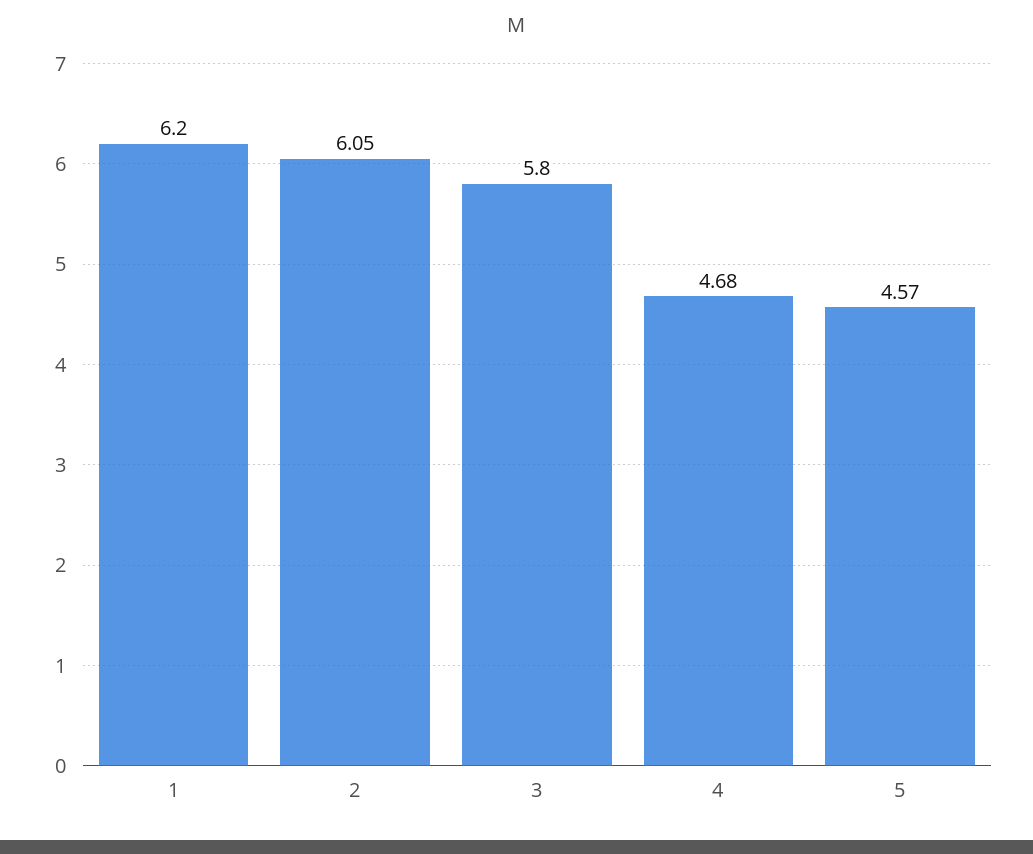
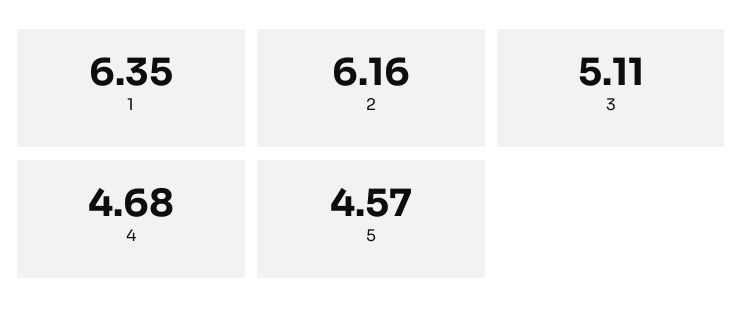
1: 6.2 -> 6.35
2: 6.05 -> 6.16
3: 5.8 -> 5.11

